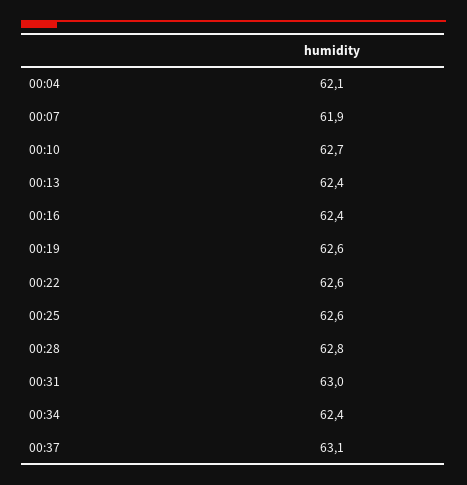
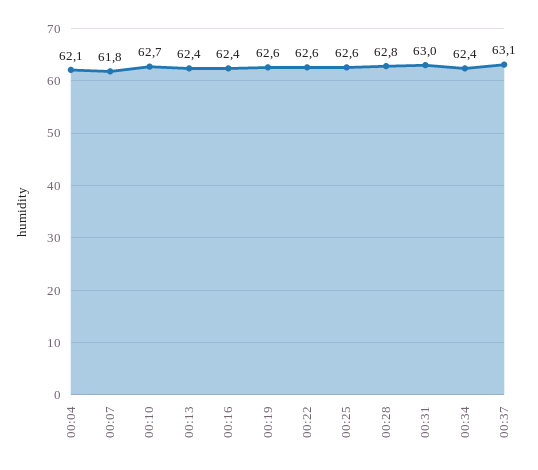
00:07: 61.9 -> 61.8

